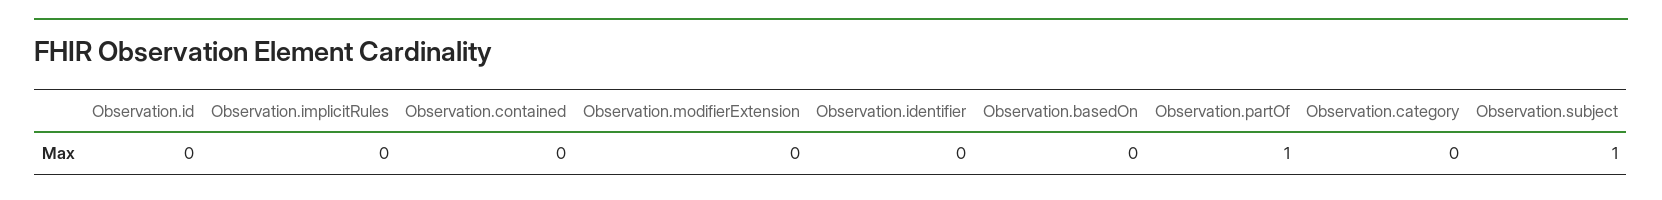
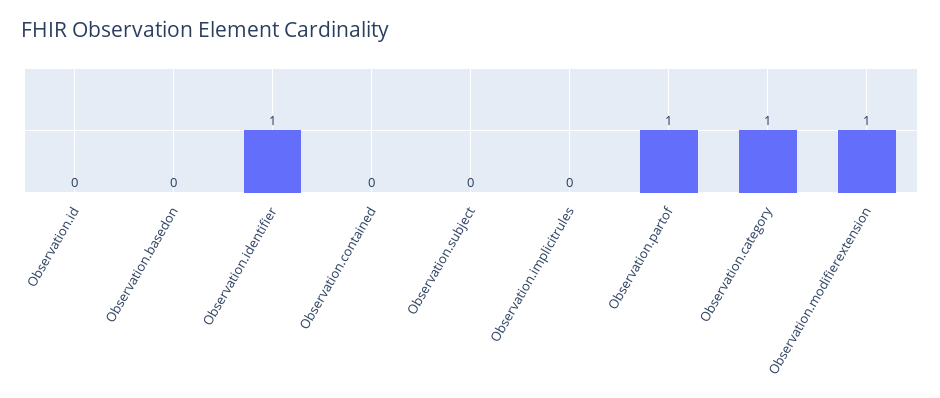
Observation.modifierExtension: 0 -> 1
Observation.identifier: 0 -> 1
Observation.category: 0 -> 1
Observation.subject: 1 -> 0

